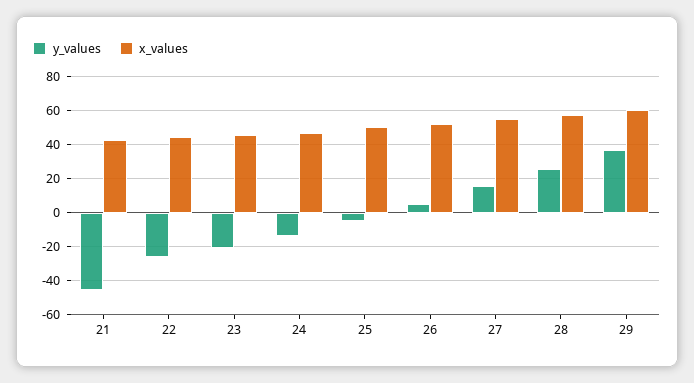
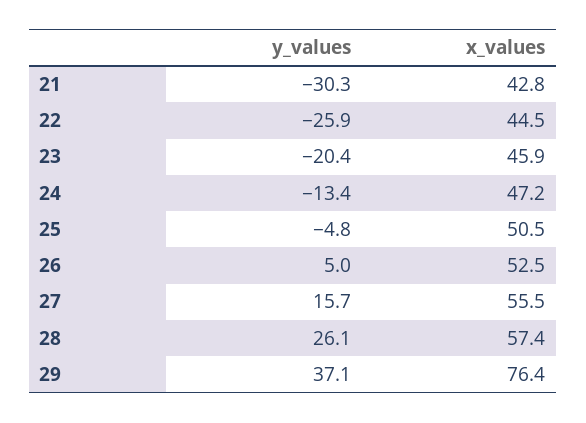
y_values, 21: -45 -> -30.3
x_values, 29: 60 -> 76.4

